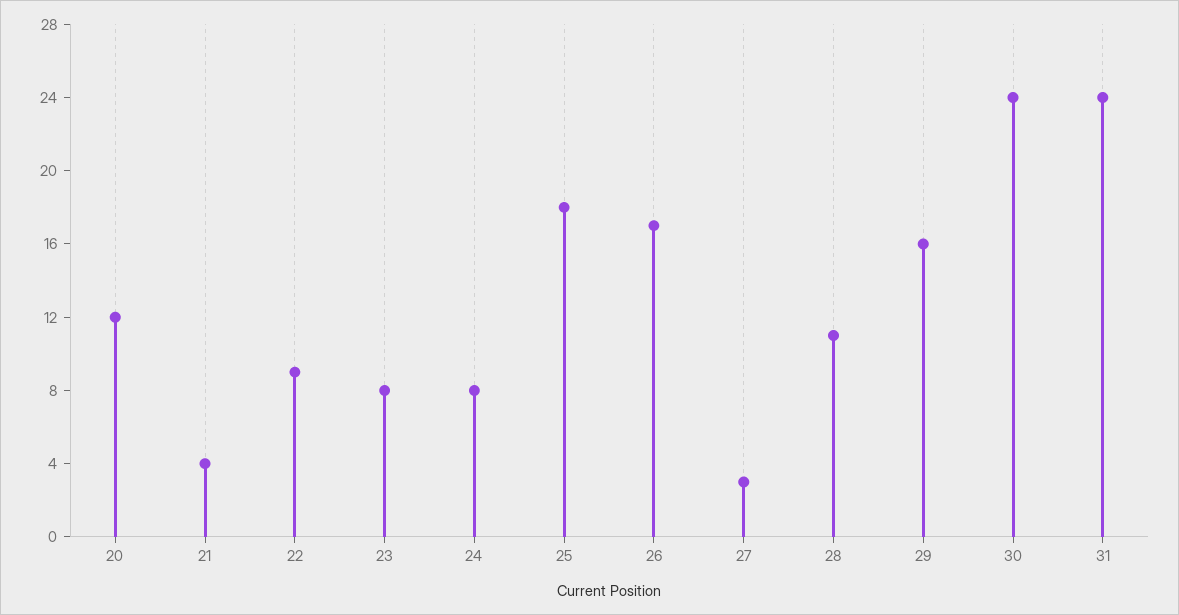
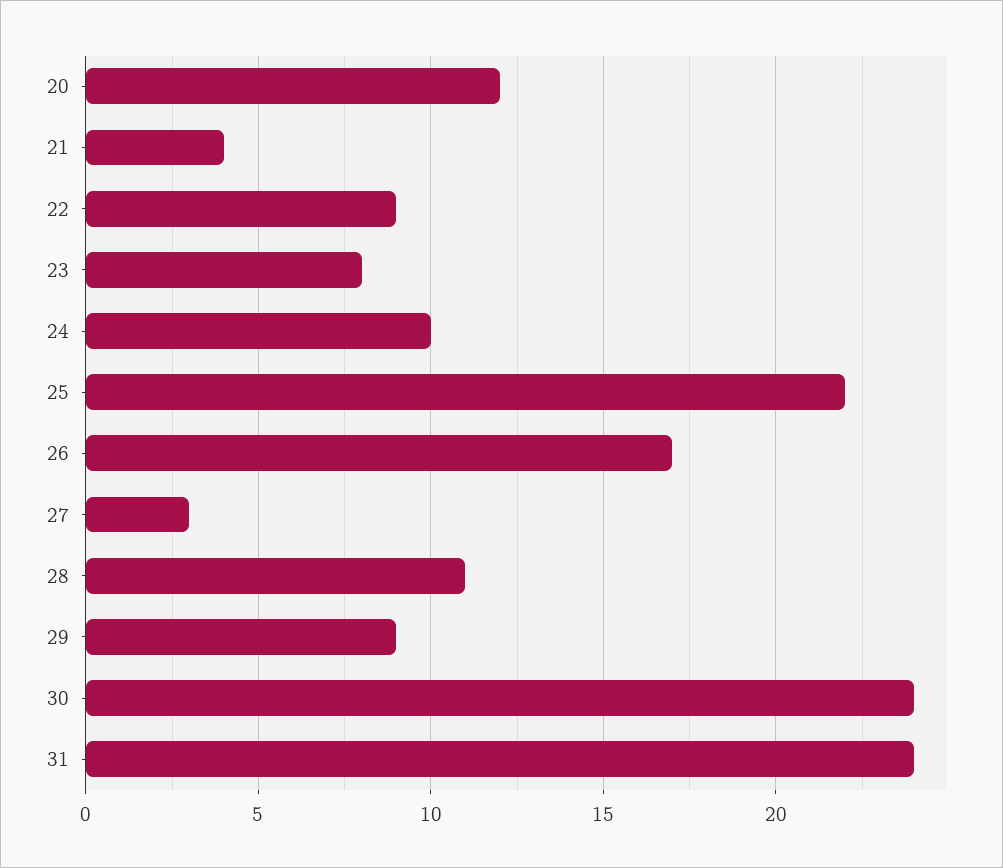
24: 8 -> 10
25: 18 -> 22
29: 16 -> 9

